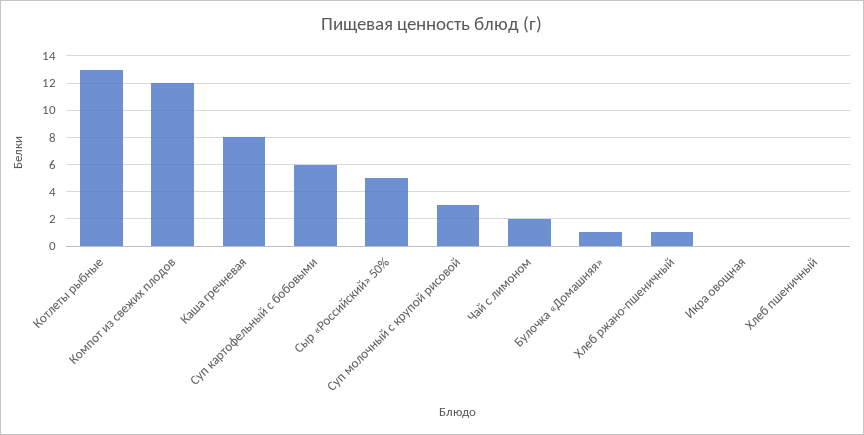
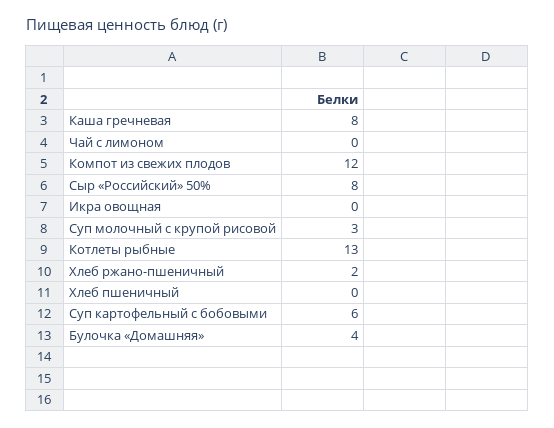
Сыр «Российский» 50%: 5 -> 8
Чай с лимоном: 2 -> 0
Булочка «Домашняя»: 1 -> 4
Хлеб ржано-пшеничный: 1 -> 2

